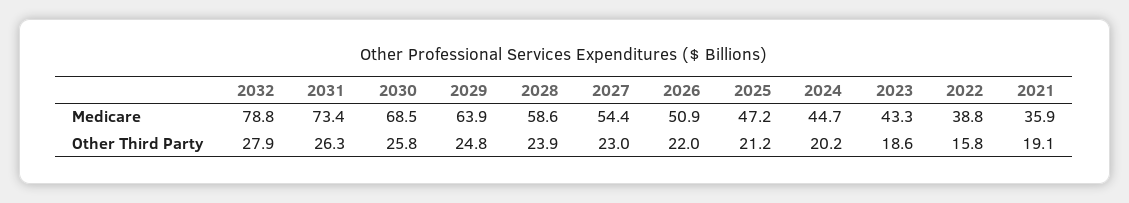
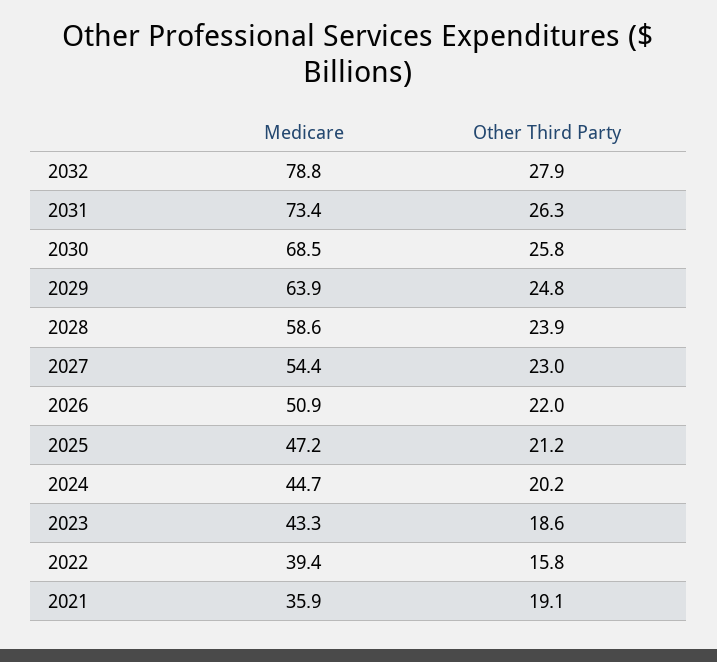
2022, Medicare: 38.8 -> 39.4

